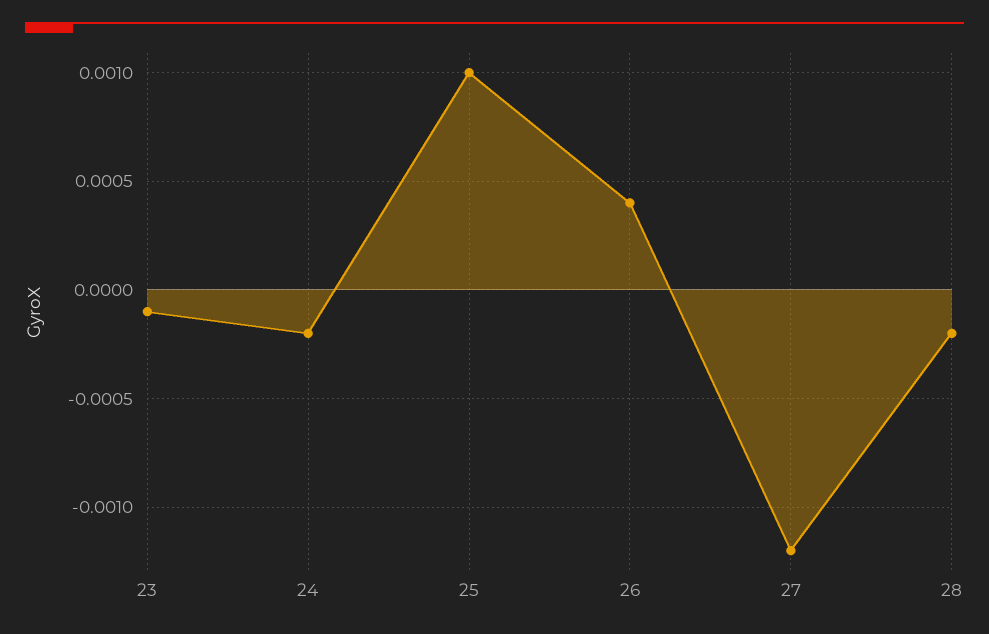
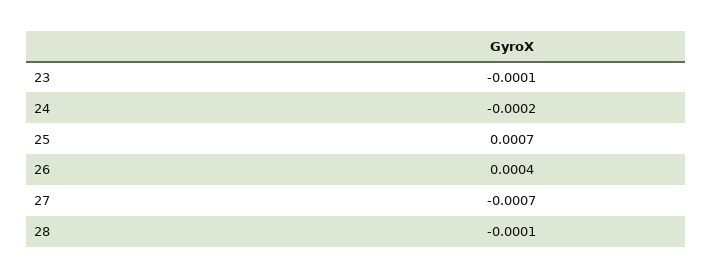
25: 0.001 -> 0.0007
27: -0.0012 -> -0.0007
28: -0.0002 -> -0.0001

